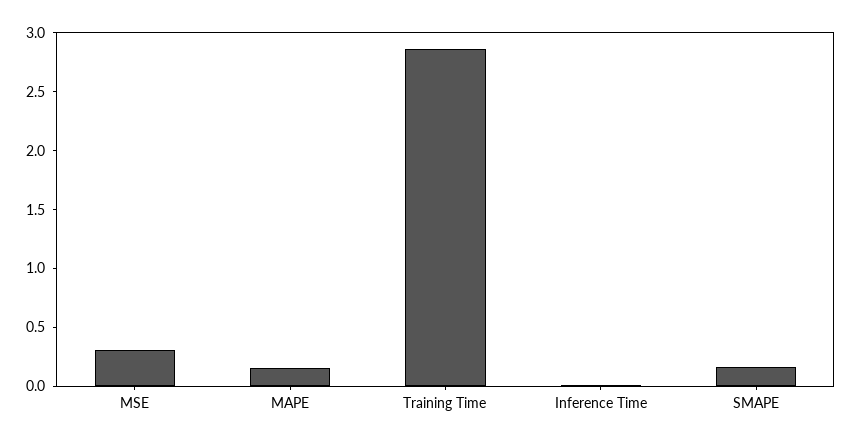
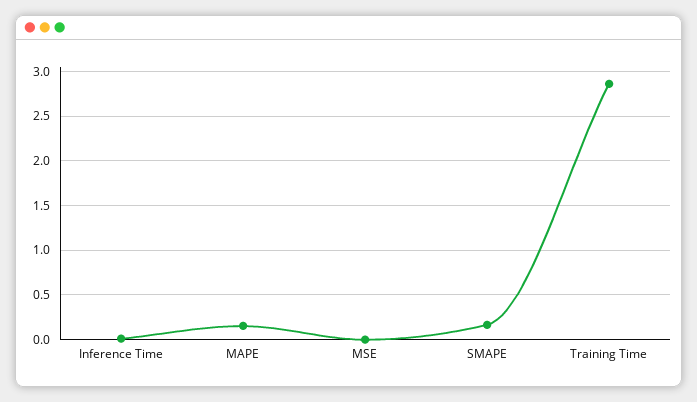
MSE: 0.3 -> 0

